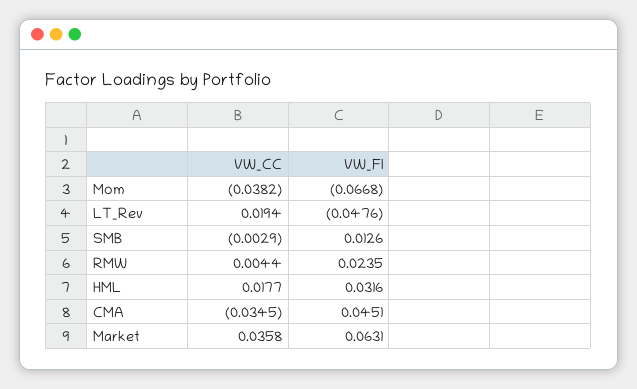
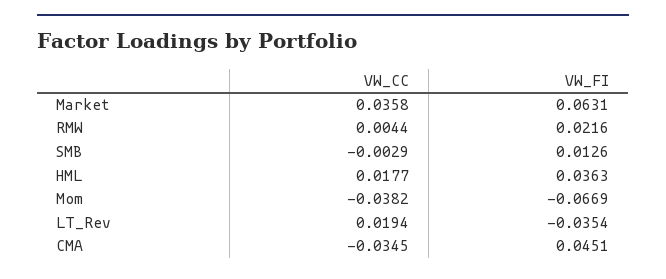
VW_FI, Mom: -0.0668 -> -0.0669
VW_FI, LT_Rev: -0.0476 -> -0.0354
VW_FI, RMW: 0.0235 -> 0.0216
VW_FI, HML: 0.0316 -> 0.0363

